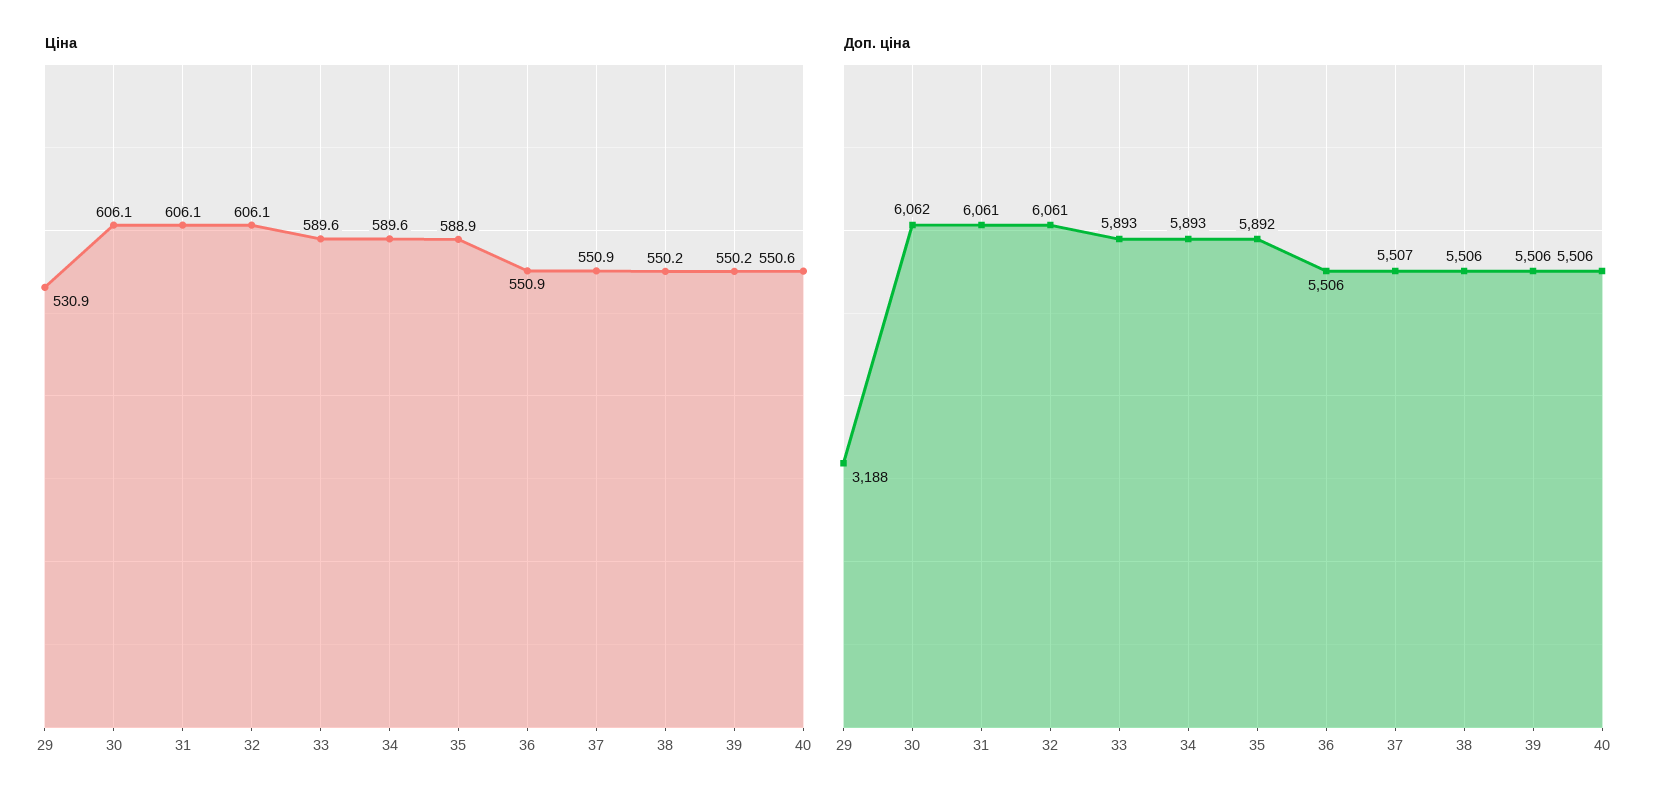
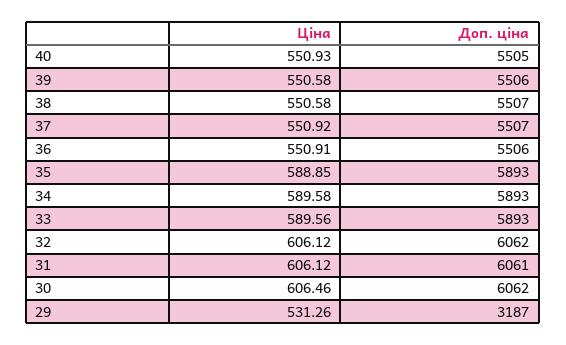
Ціна, 29: 530.9 -> 531.26
Ціна, 30: 606.1 -> 606.46
Ціна, 38: 550.2 -> 550.58
Ціна, 39: 550.2 -> 550.58
Ціна, 40: 550.6 -> 550.93
Доп. ціна, 29: 3188 -> 3187
Доп. ціна, 32: 6061 -> 6062
Доп. ціна, 35: 5892 -> 5893
Доп. ціна, 38: 5506 -> 5507
Доп. ціна, 40: 5506 -> 5505

